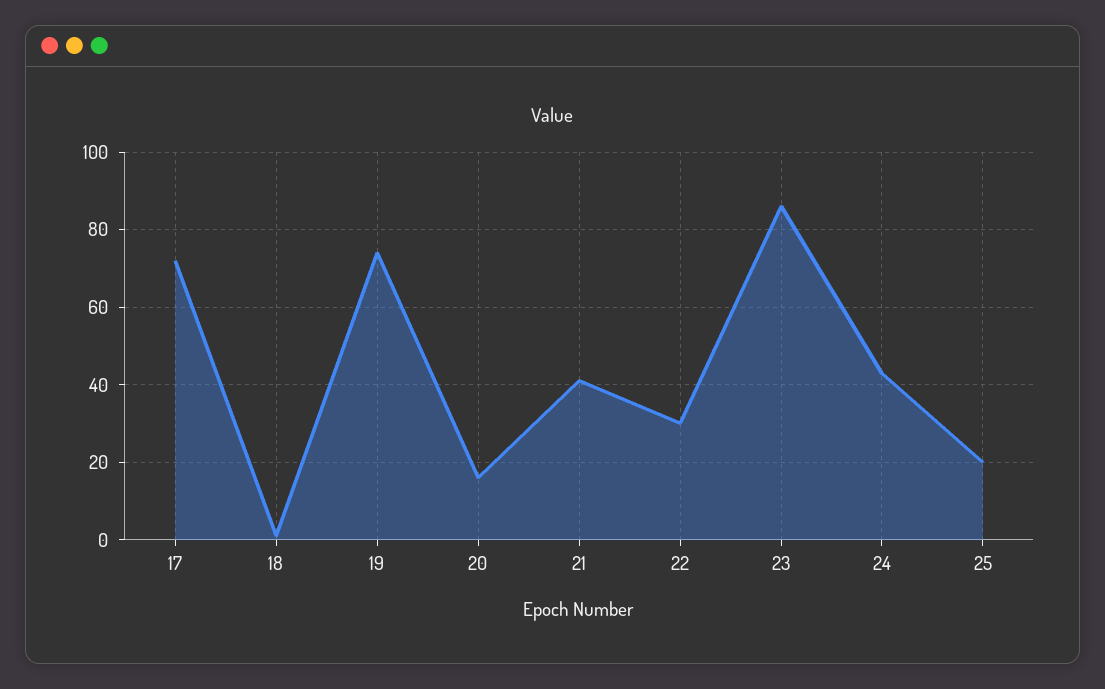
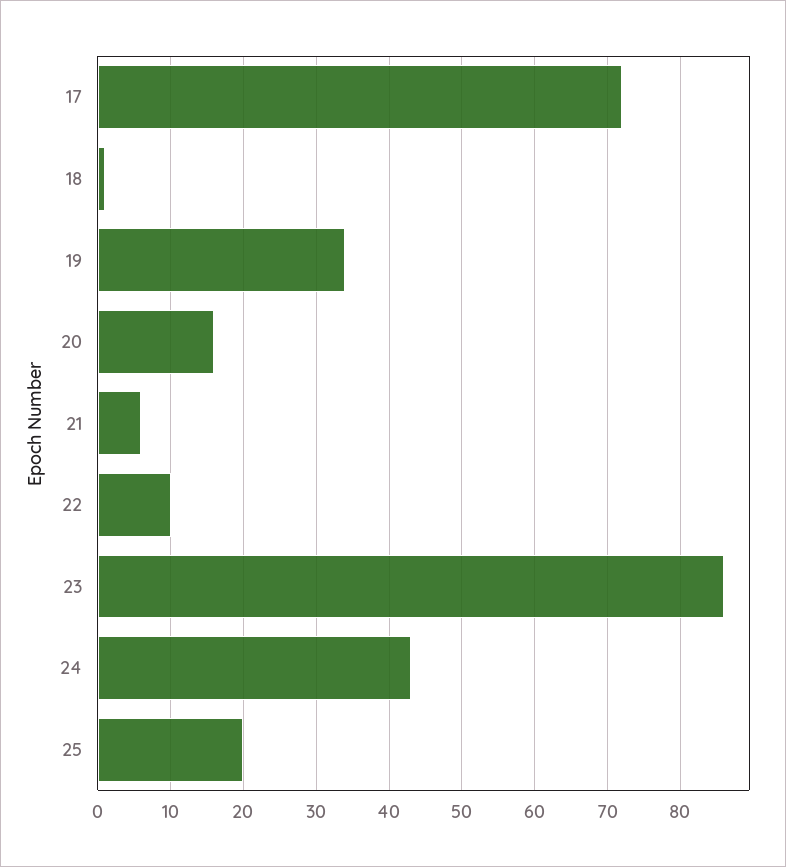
19: 75 -> 34
21: 40 -> 6
22: 30 -> 10

